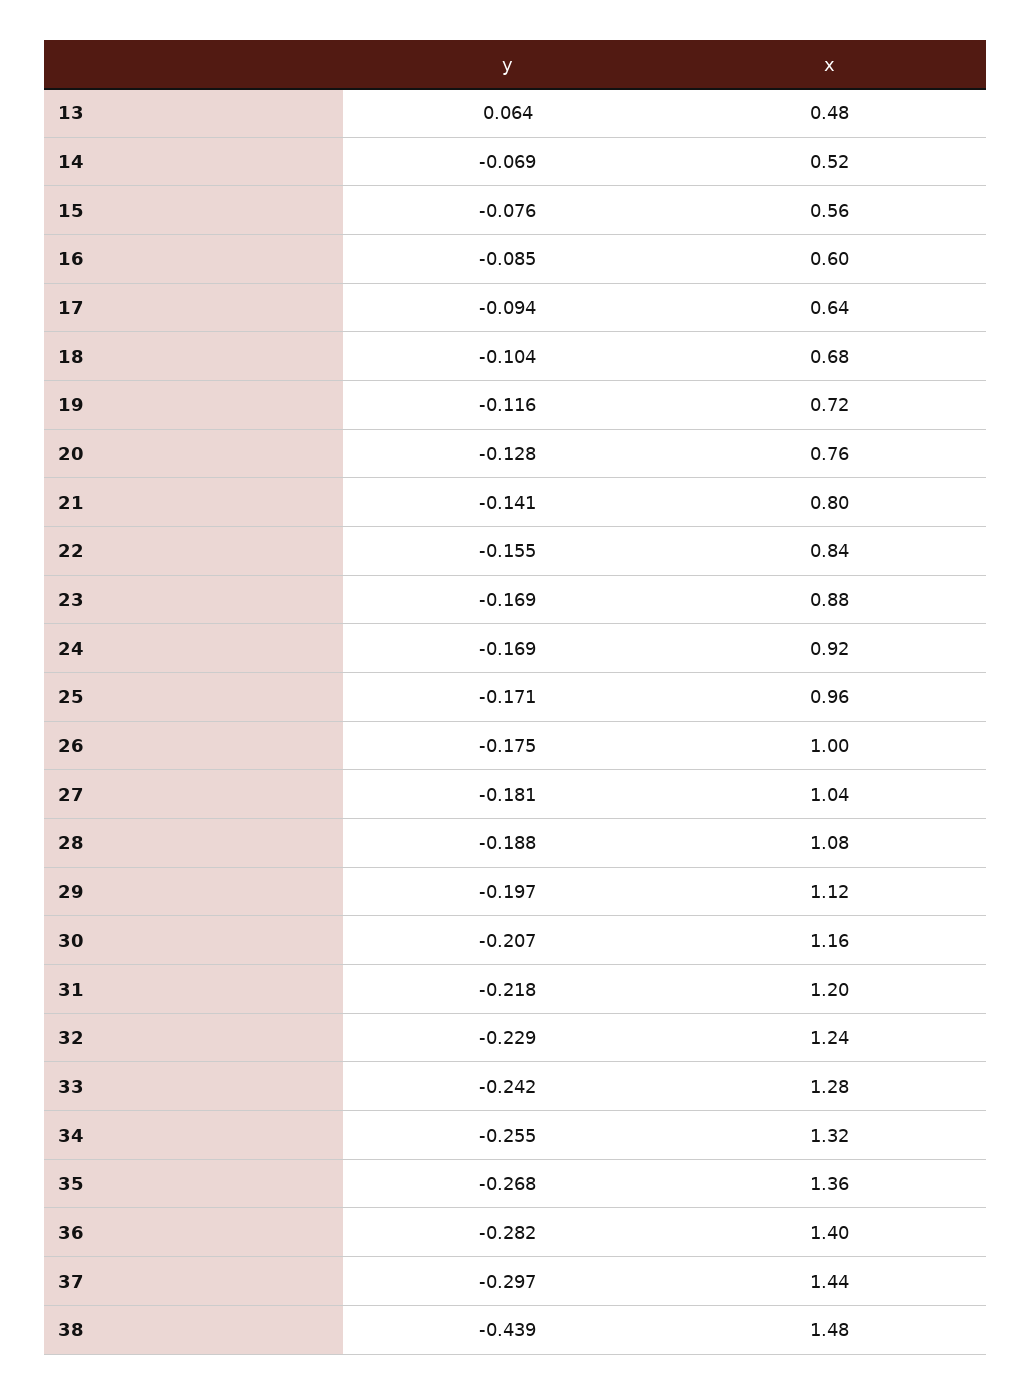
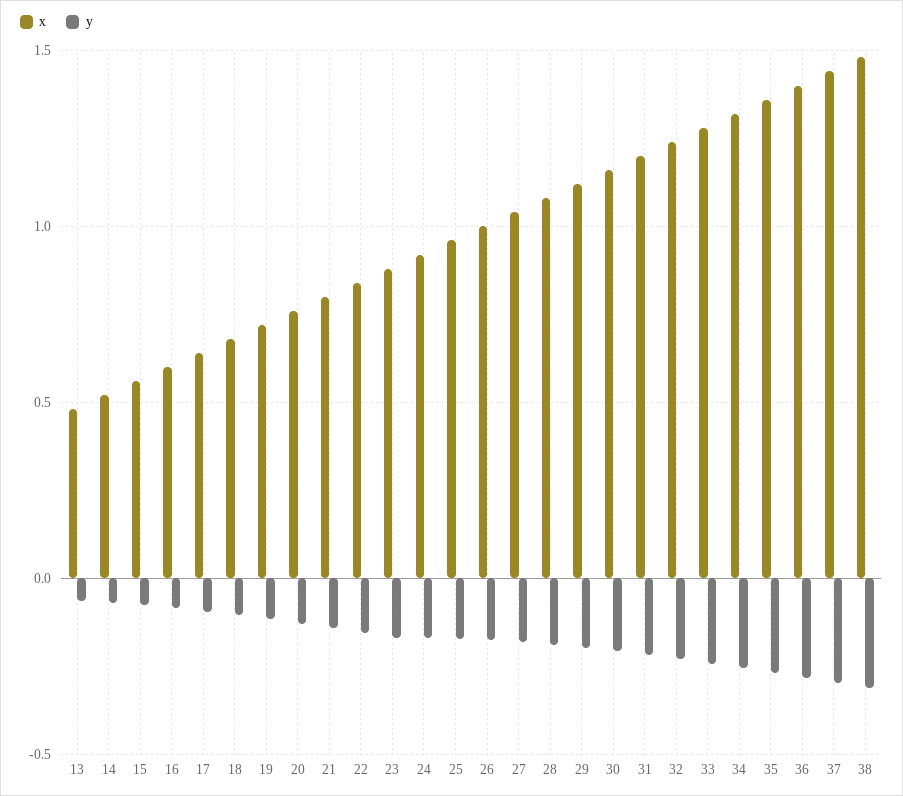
y, 13: 0.064 -> -0.05
y, 38: -0.439 -> -0.3

